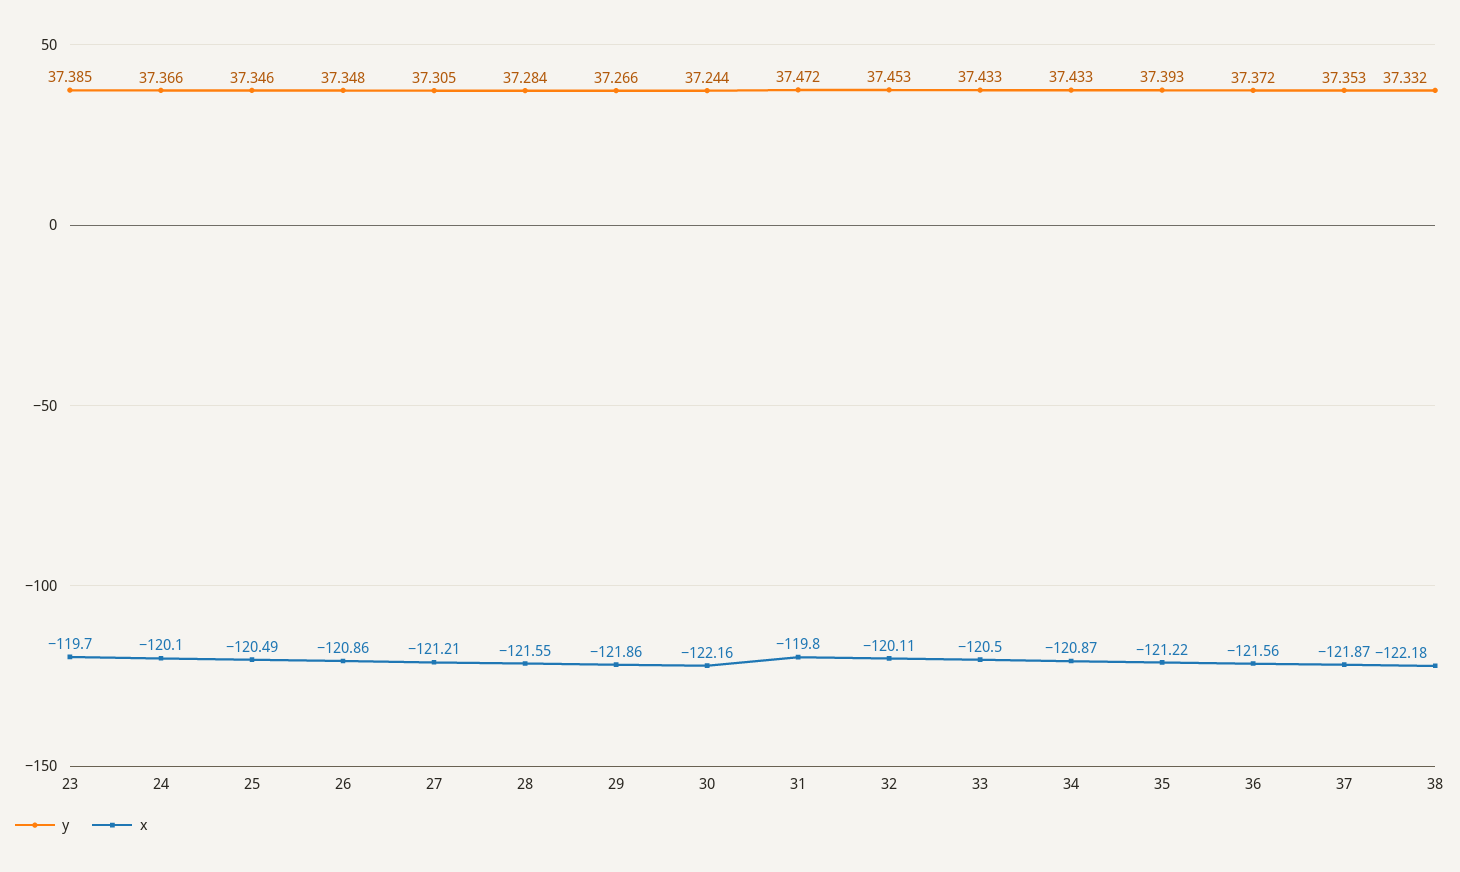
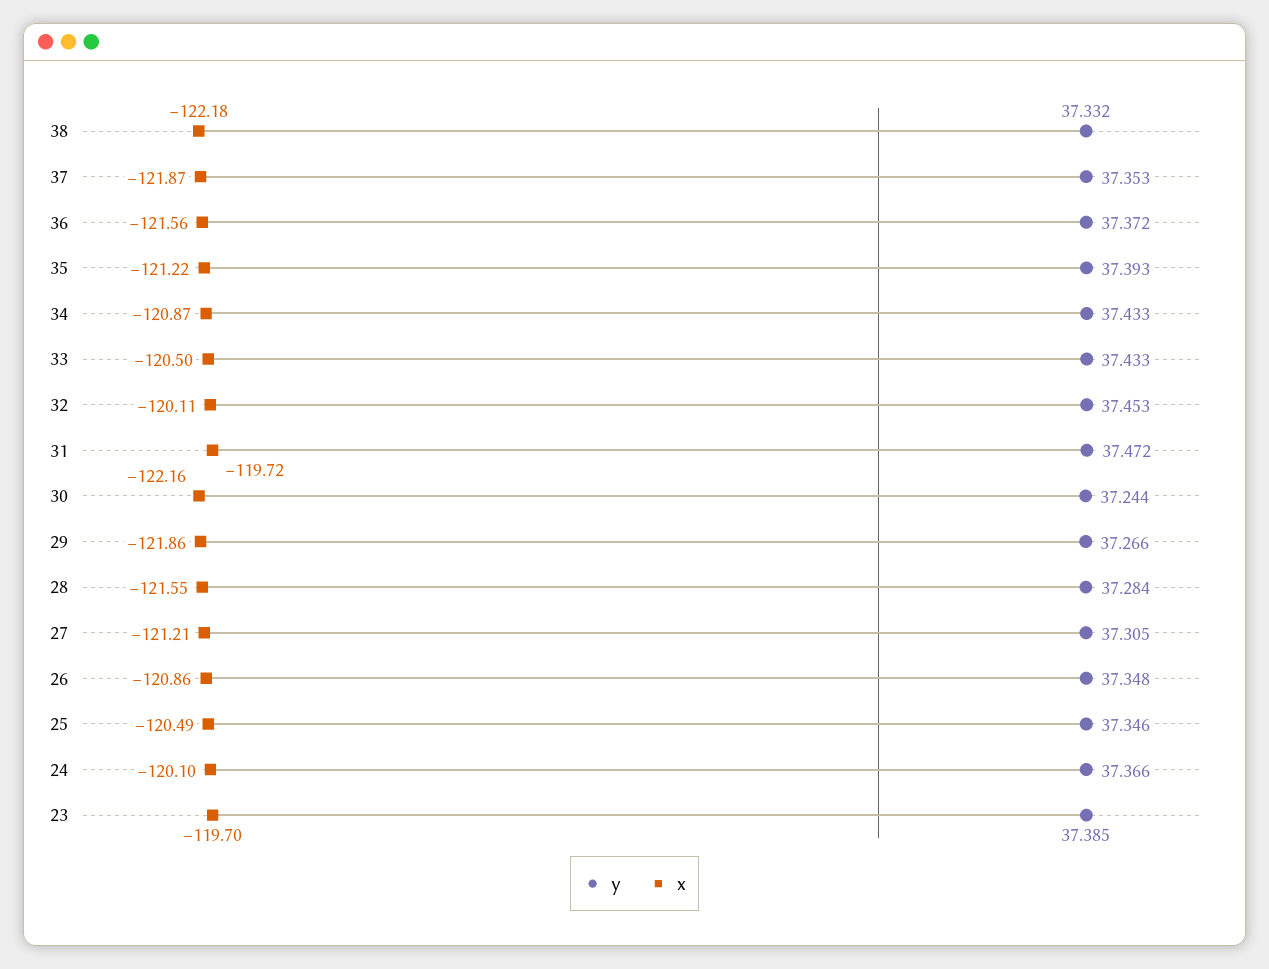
x, 31: -119.8 -> -119.72

